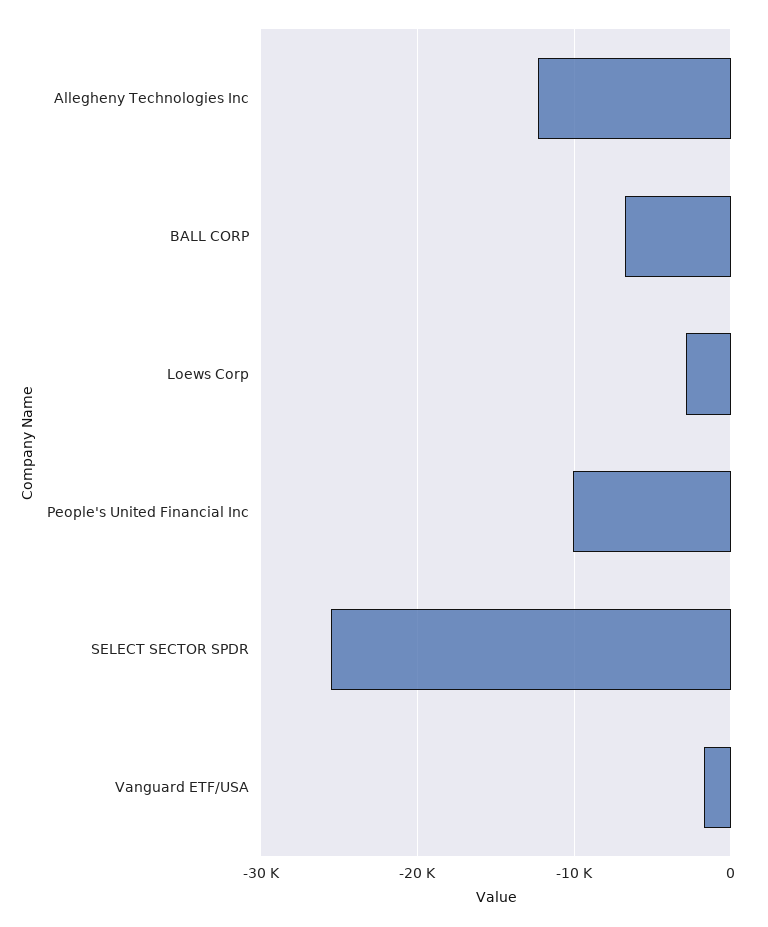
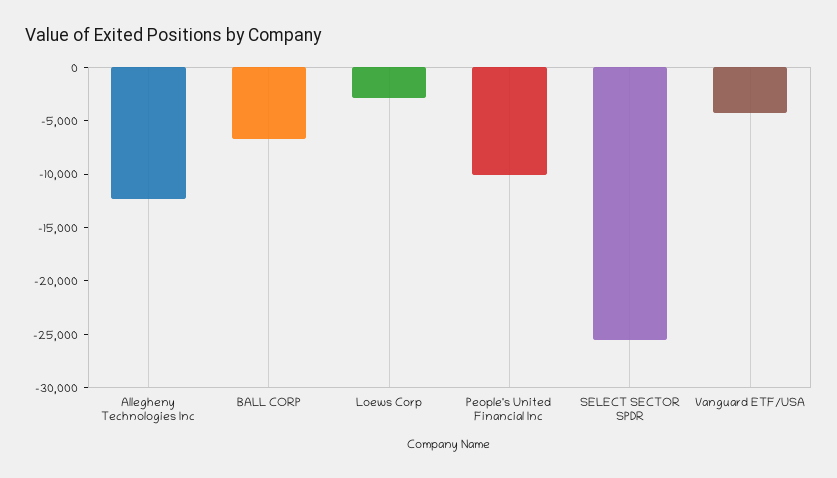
Vanguard ETF/USA: -2000 -> -4000

